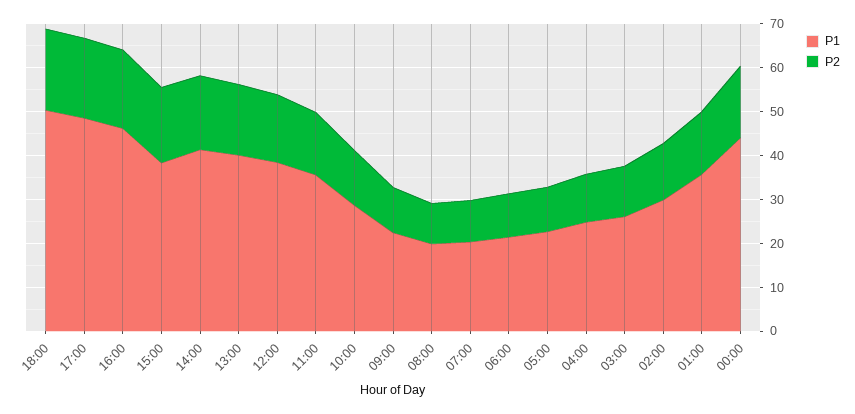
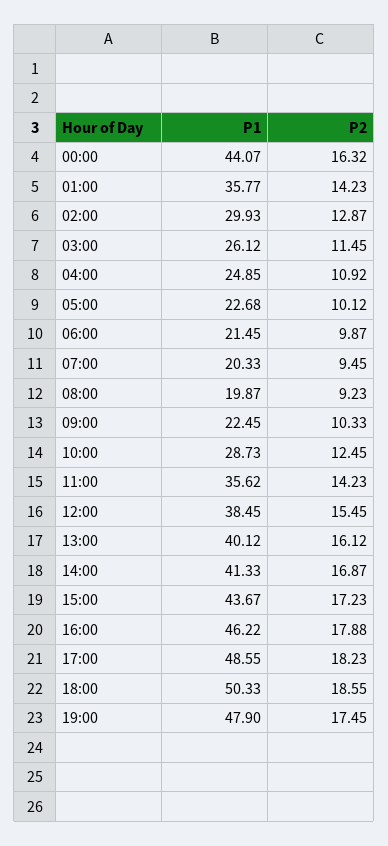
P1, 15:00: 38 -> 43.67
P1, 19:00: none -> 47.9
P2, 19:00: none -> 17.45

